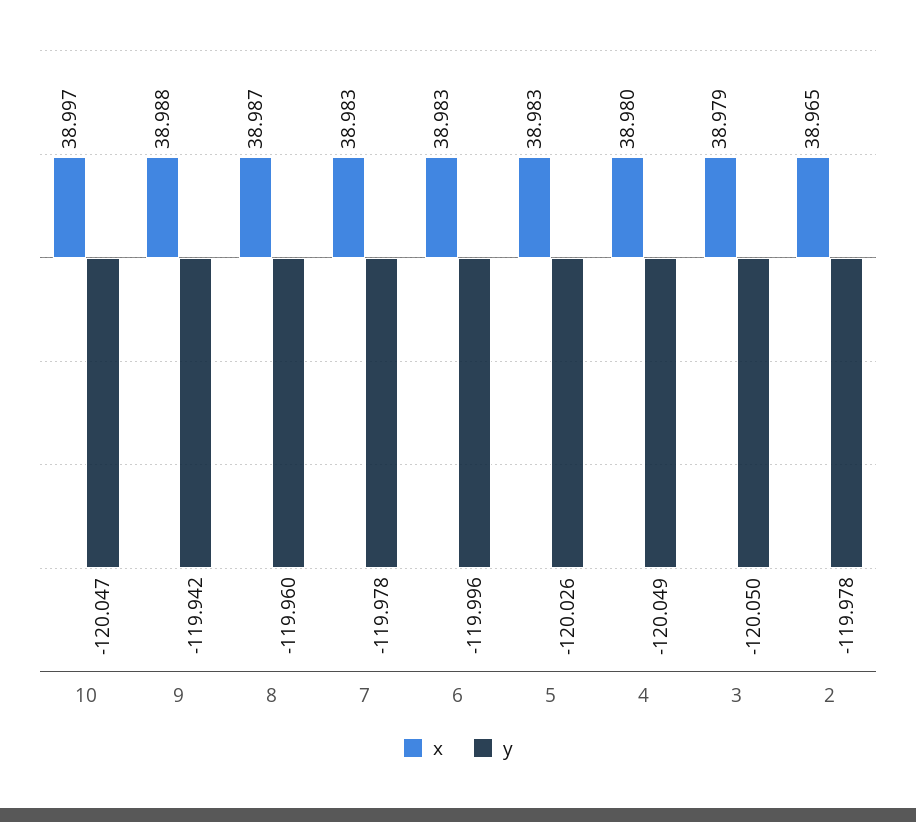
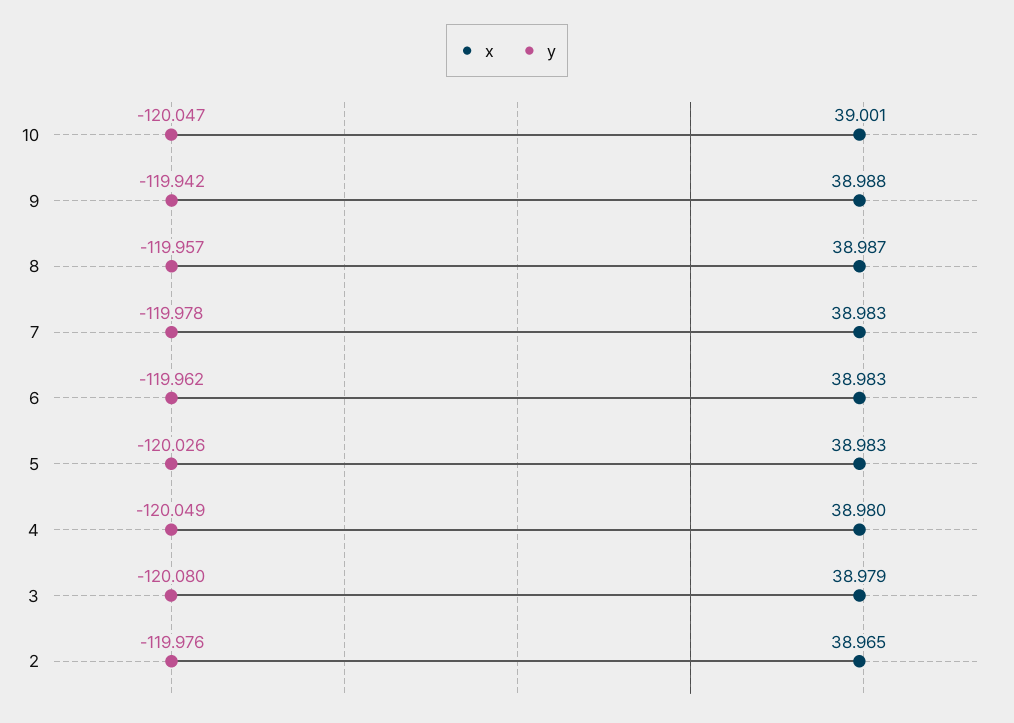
x, 10: 38.997 -> 39.001
y, 8: -119.96 -> -119.957
y, 6: -119.996 -> -119.962
y, 3: -120.05 -> -120.08
y, 2: -119.978 -> -119.976

